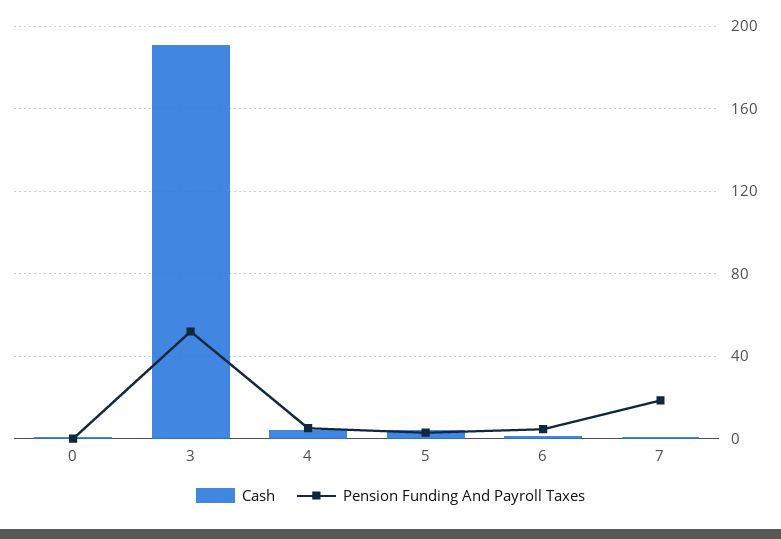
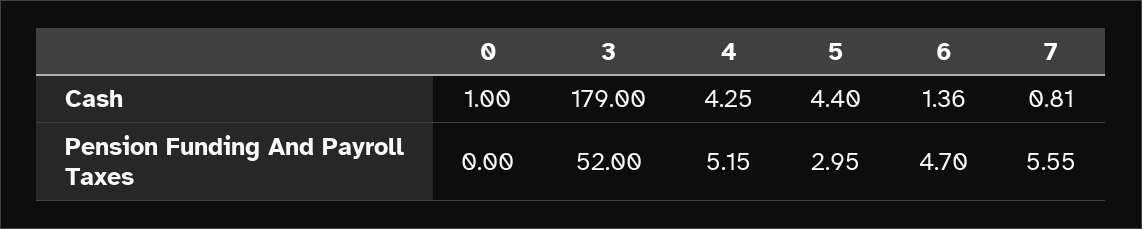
Cash, 3: 190 -> 179
Pension Funding And Payroll Taxes, 7: 20 -> 5.55

